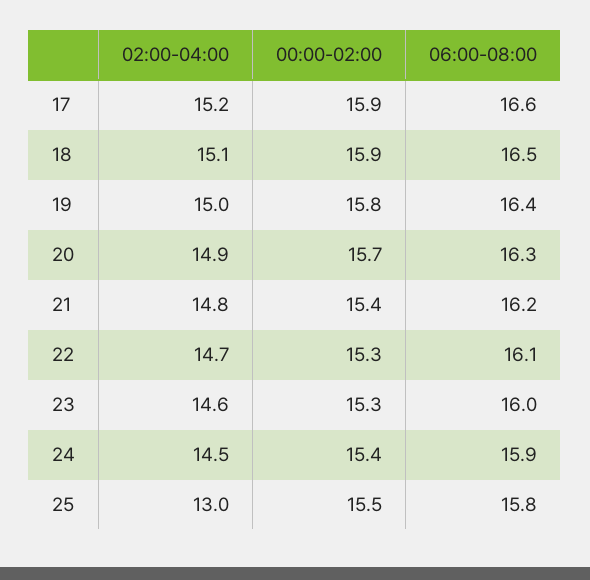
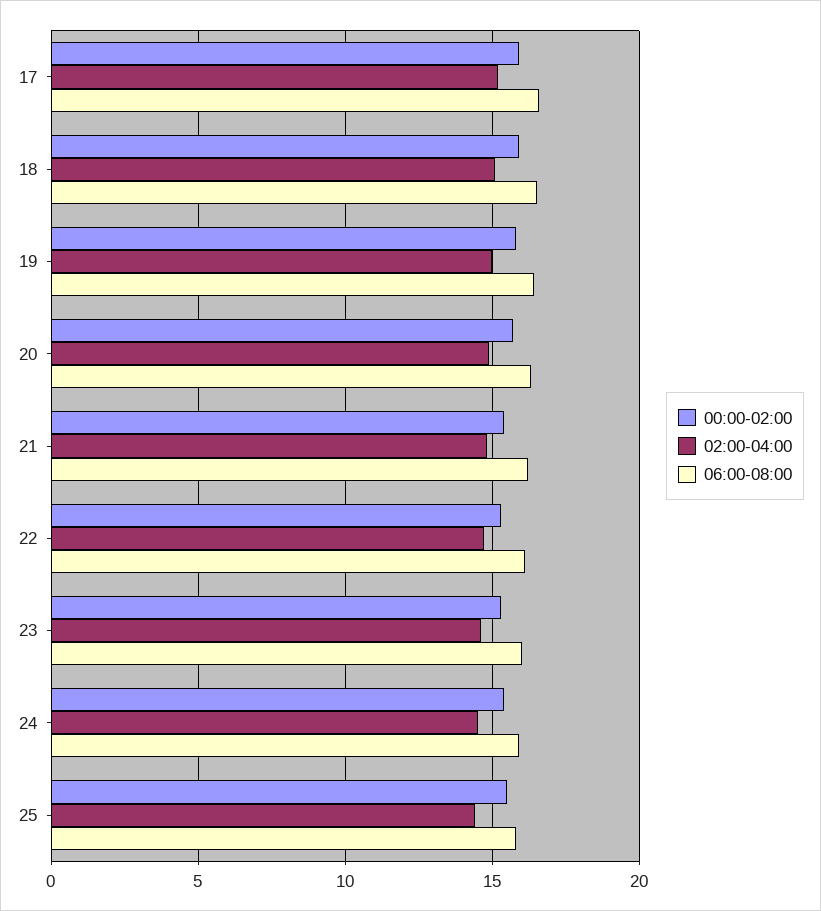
02:00-04:00, 25: 13 -> 14.5

